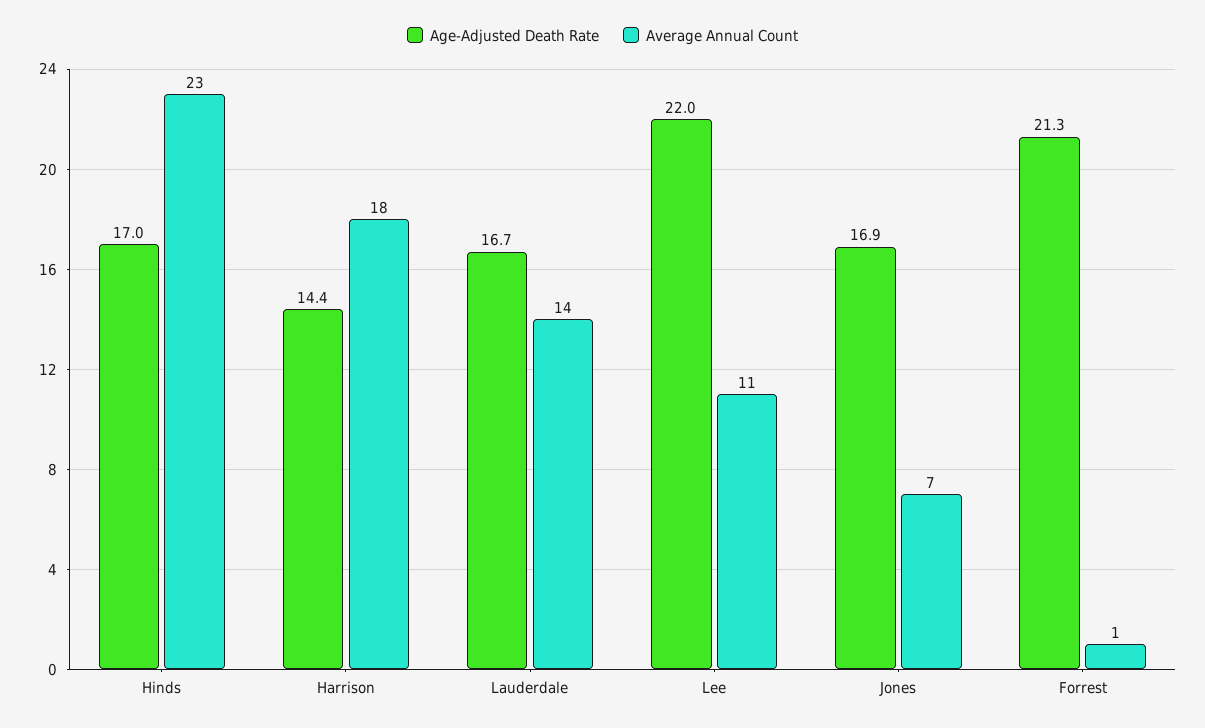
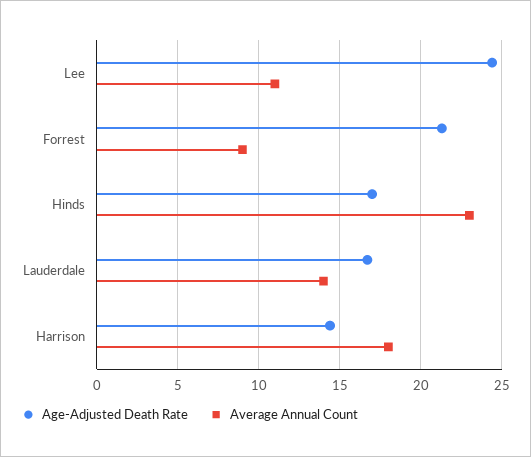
Age-Adjusted Death Rate, Lee: 22 -> 24.5
Age-Adjusted Death Rate, Jones: 16.9 -> none
Average Annual Count, Jones: 7 -> none
Average Annual Count, Forrest: 1 -> 9

